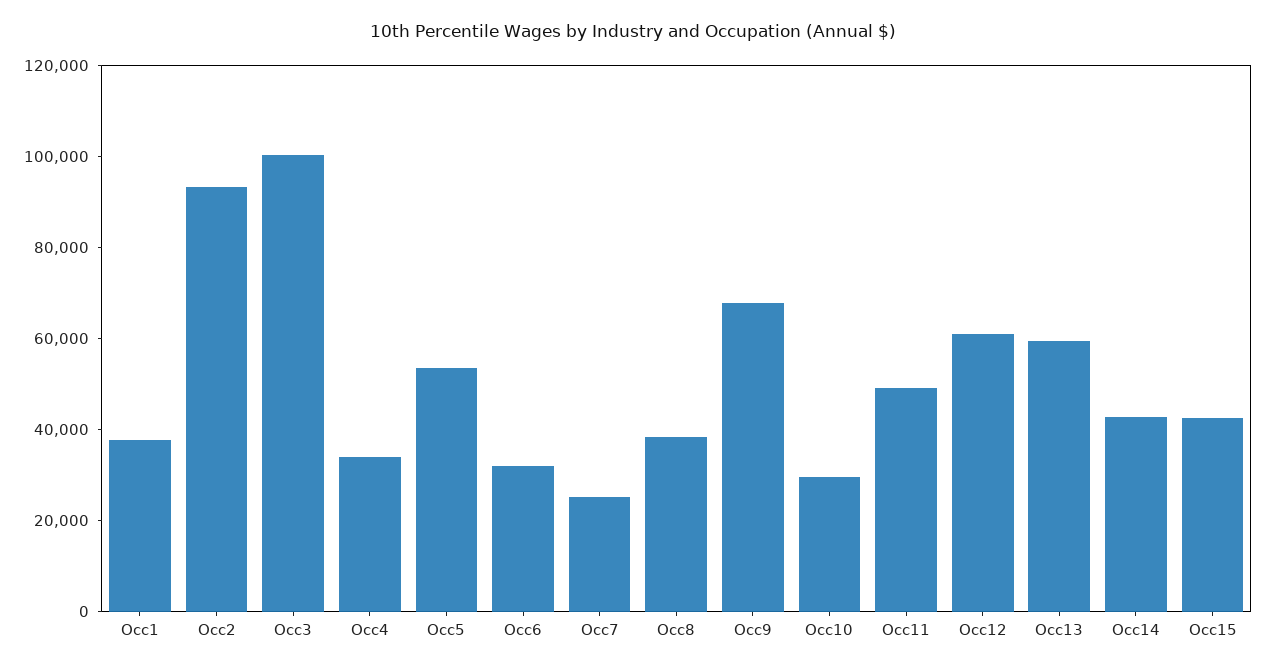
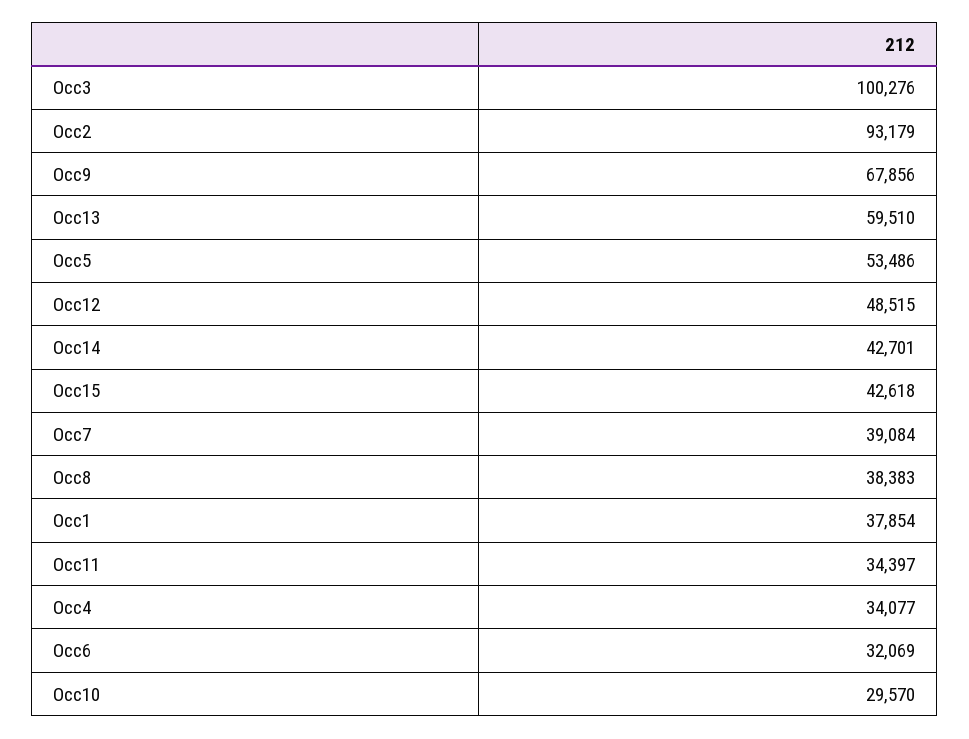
Occ7: 25000 -> 39084
Occ11: 50000 -> 34397
Occ12: 60000 -> 48515

